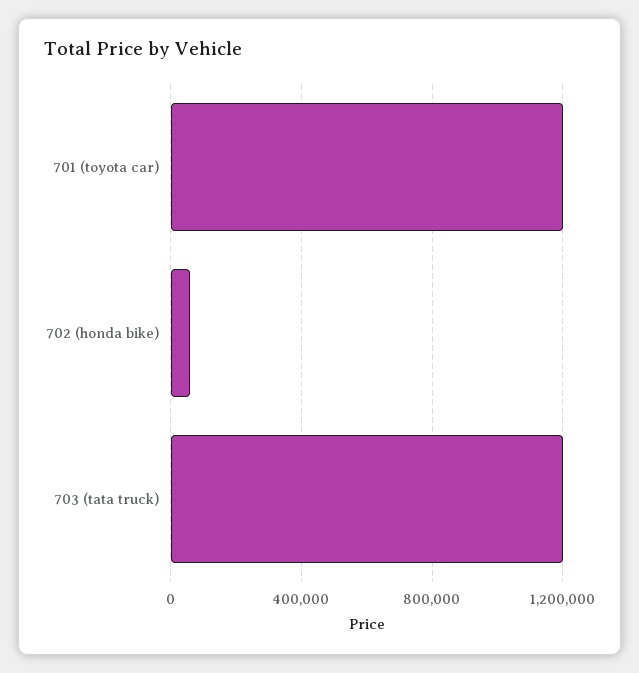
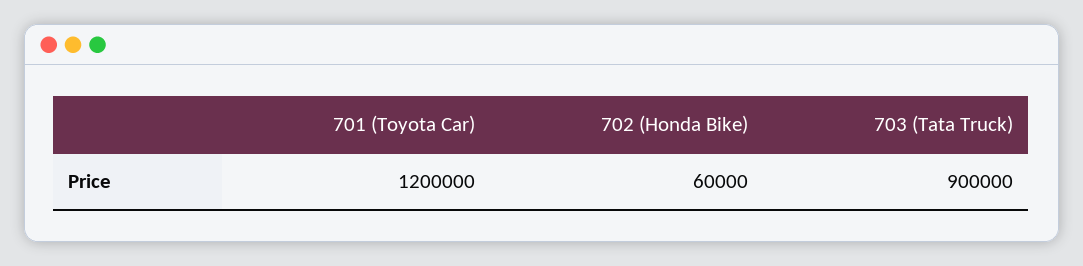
703 (tata truck): 1200000 -> 900000

